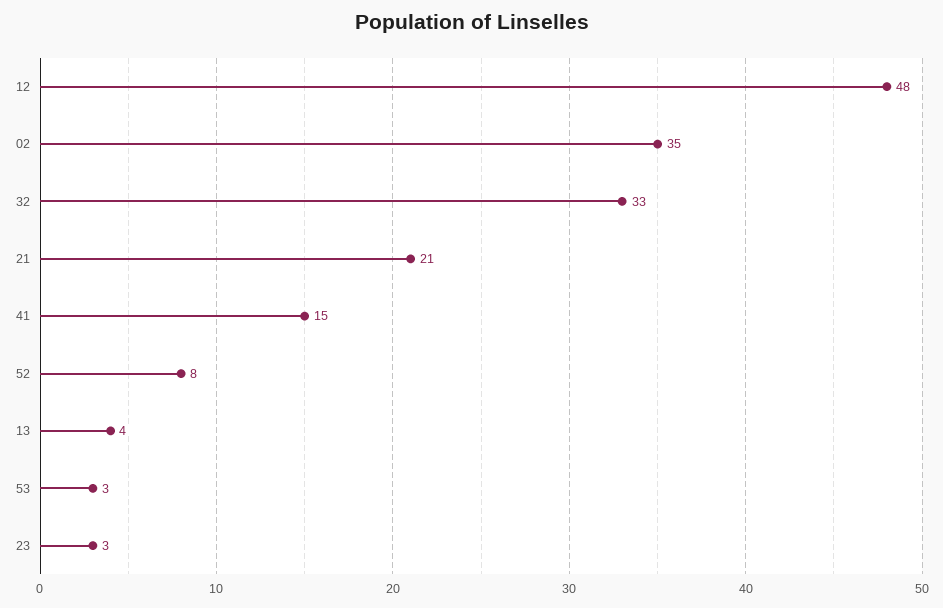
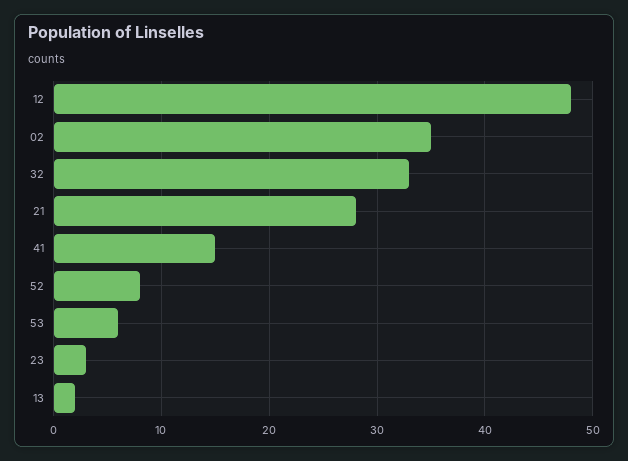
21: 21 -> 28
13: 4 -> 2
53: 3 -> 6

